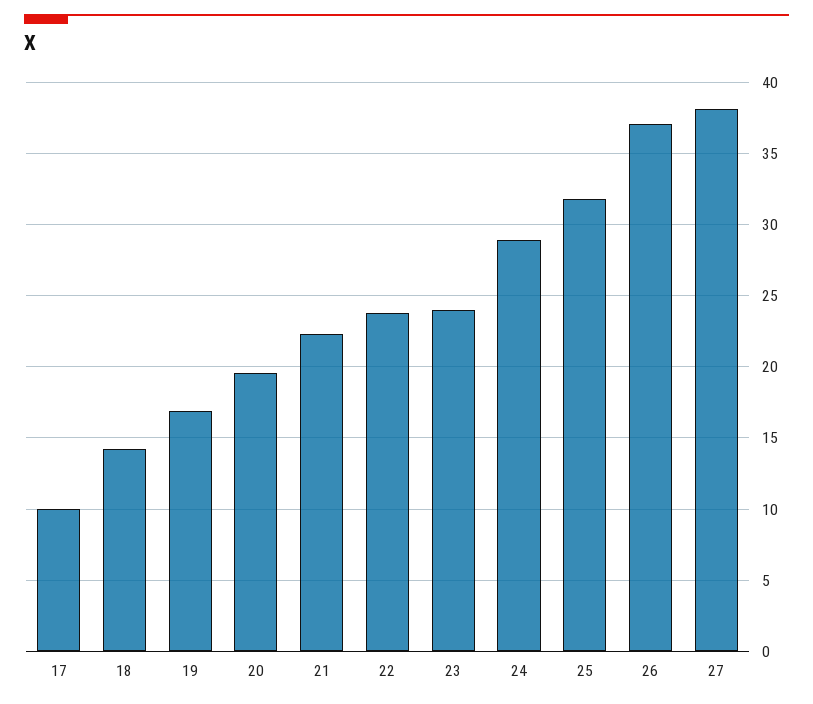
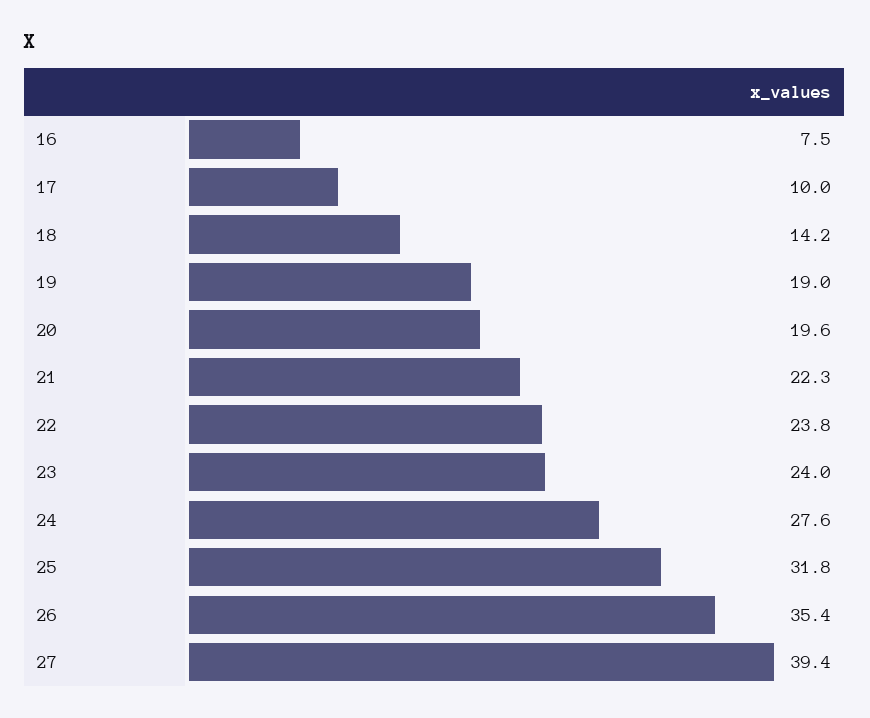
19: 17 -> 19
24: 29 -> 27.6
26: 37 -> 35.4
27: 38 -> 39.4
16: none -> 7.5

